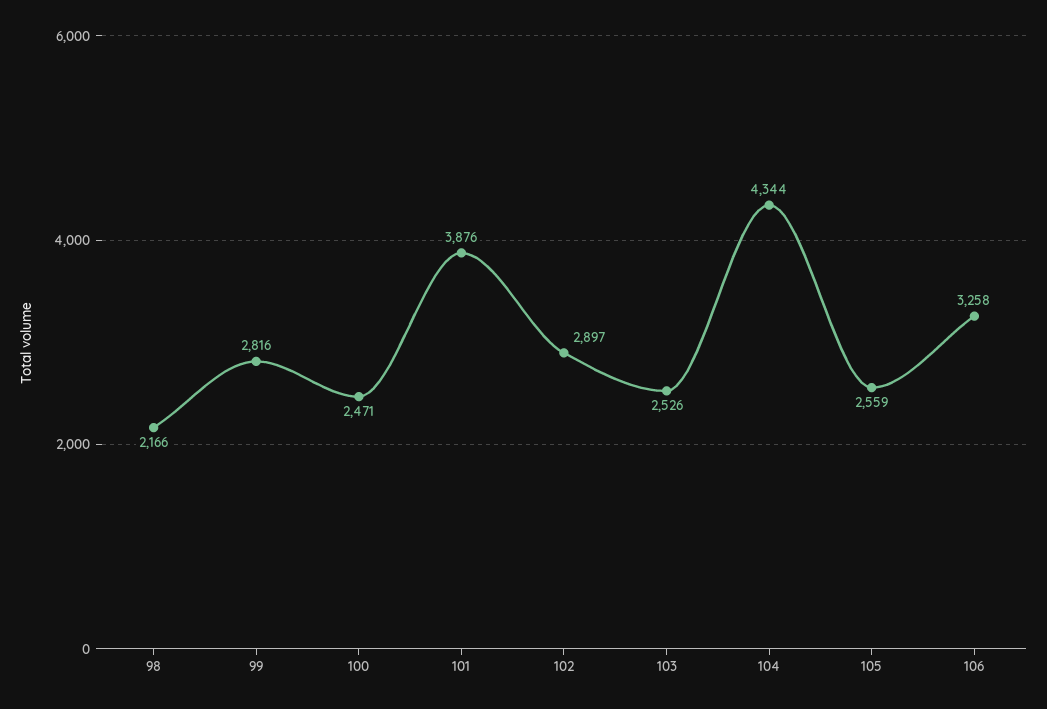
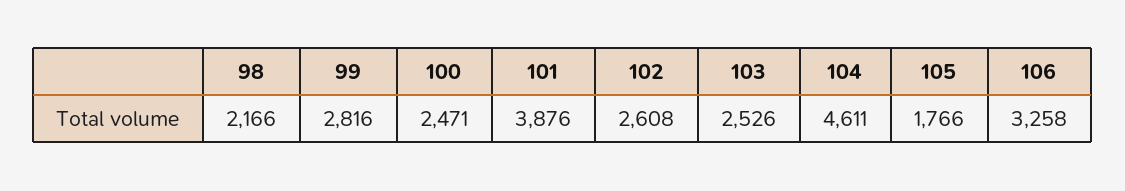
102: 2897 -> 2608
104: 4344 -> 4611
105: 2559 -> 1766

